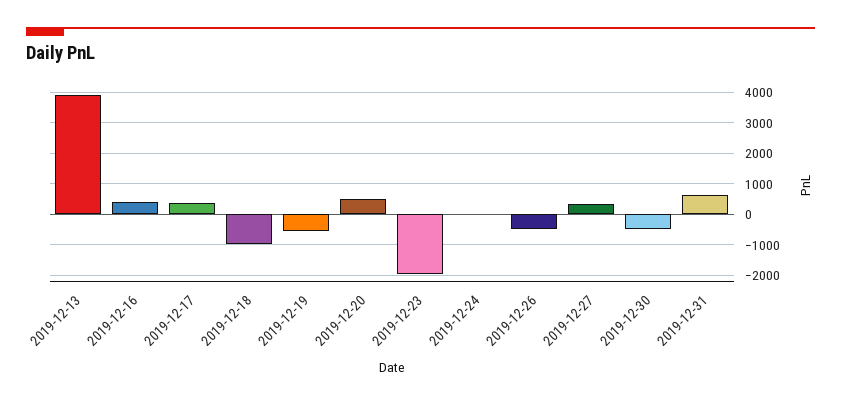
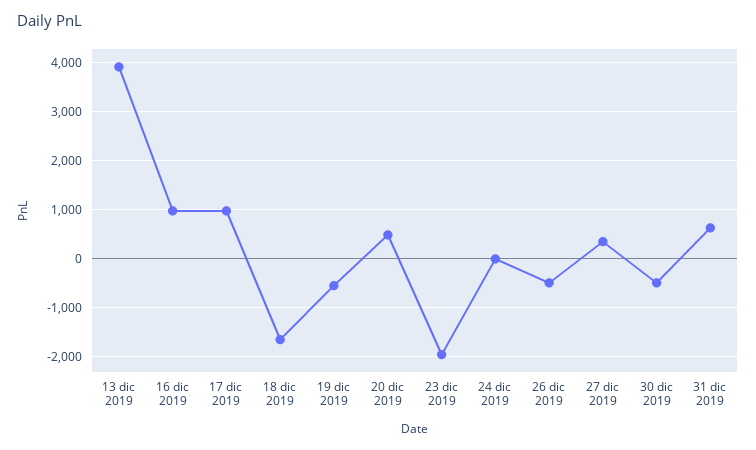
2019-12-16: 400 -> 1000
2019-12-17: 400 -> 1000
2019-12-18: -1000 -> -1600

